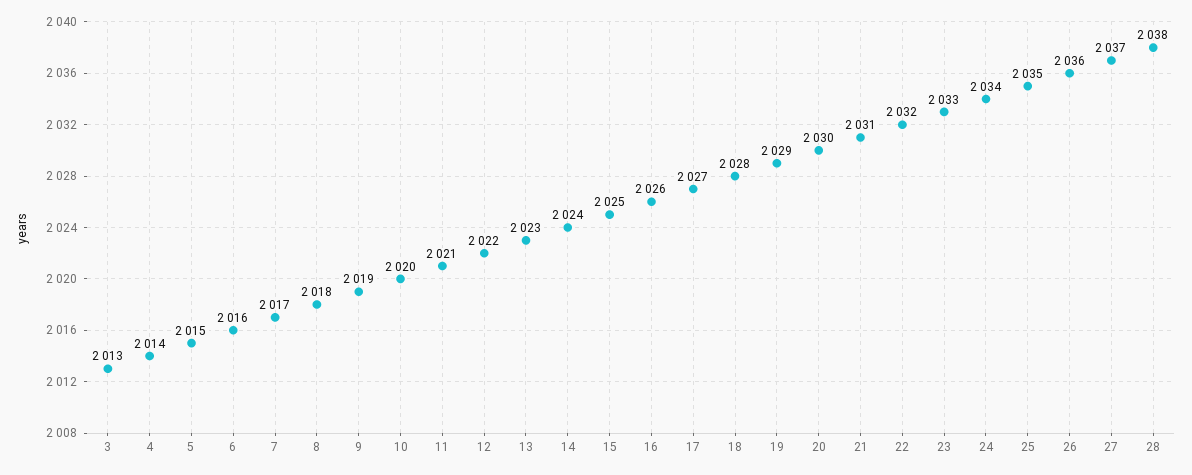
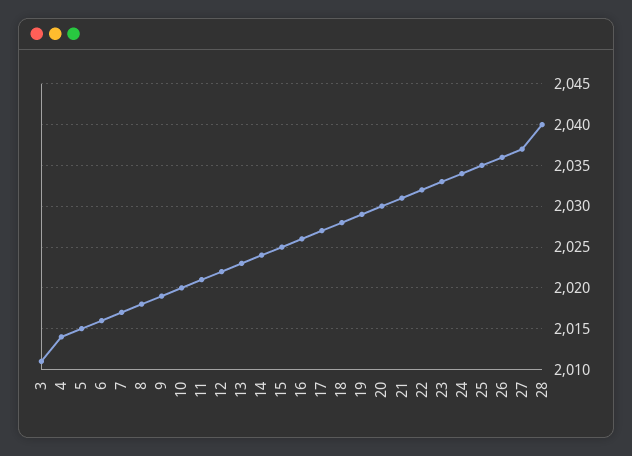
3: 2013 -> 2011
28: 2038 -> 2040

